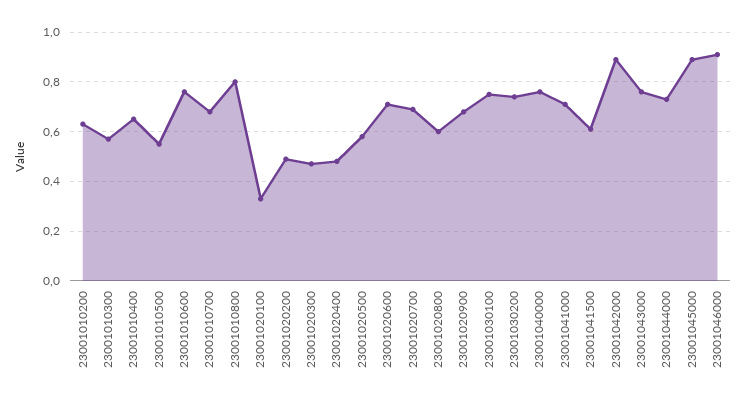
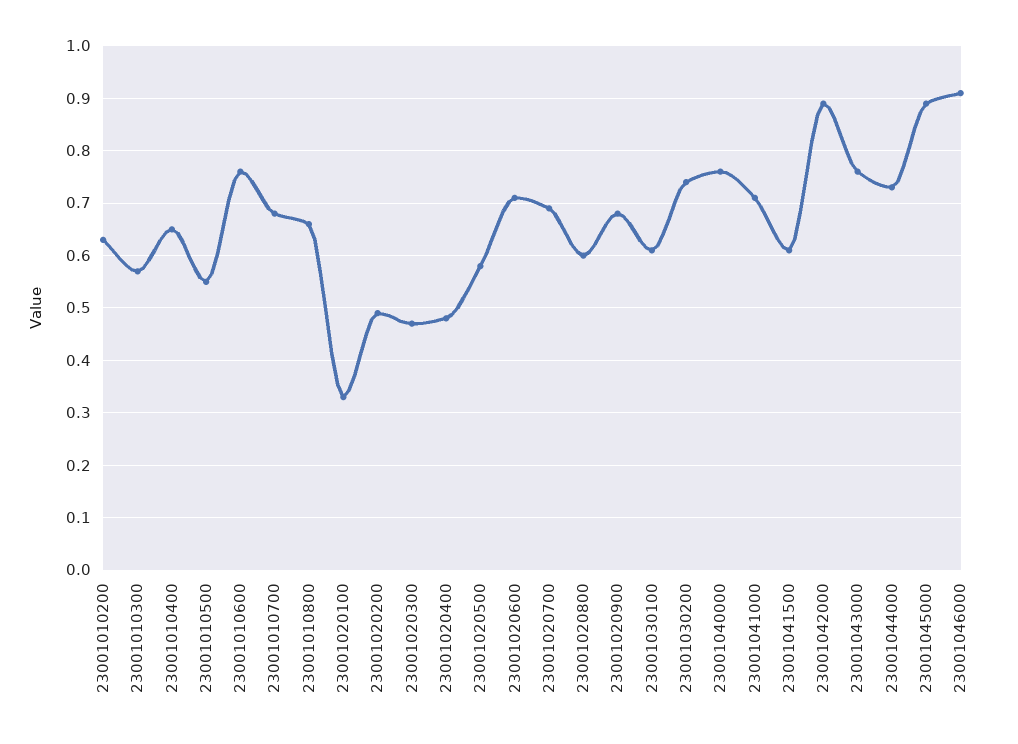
23001010800: 0.8 -> 0.65
23001030100: 0.75 -> 0.6

